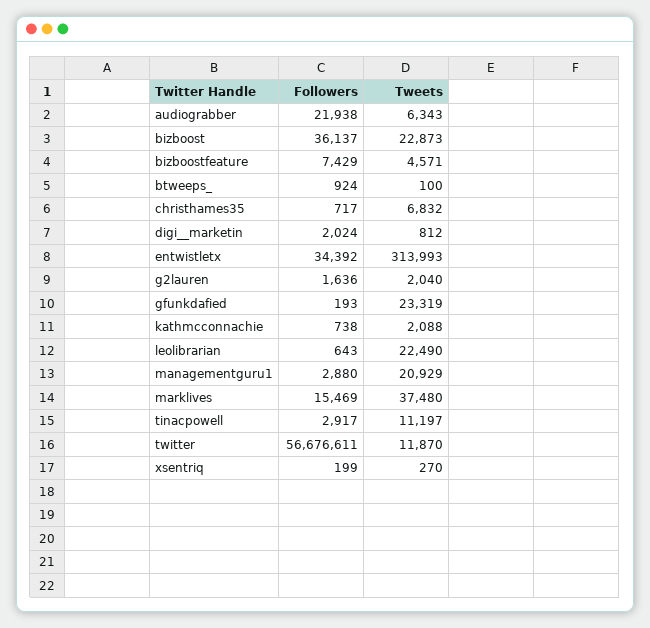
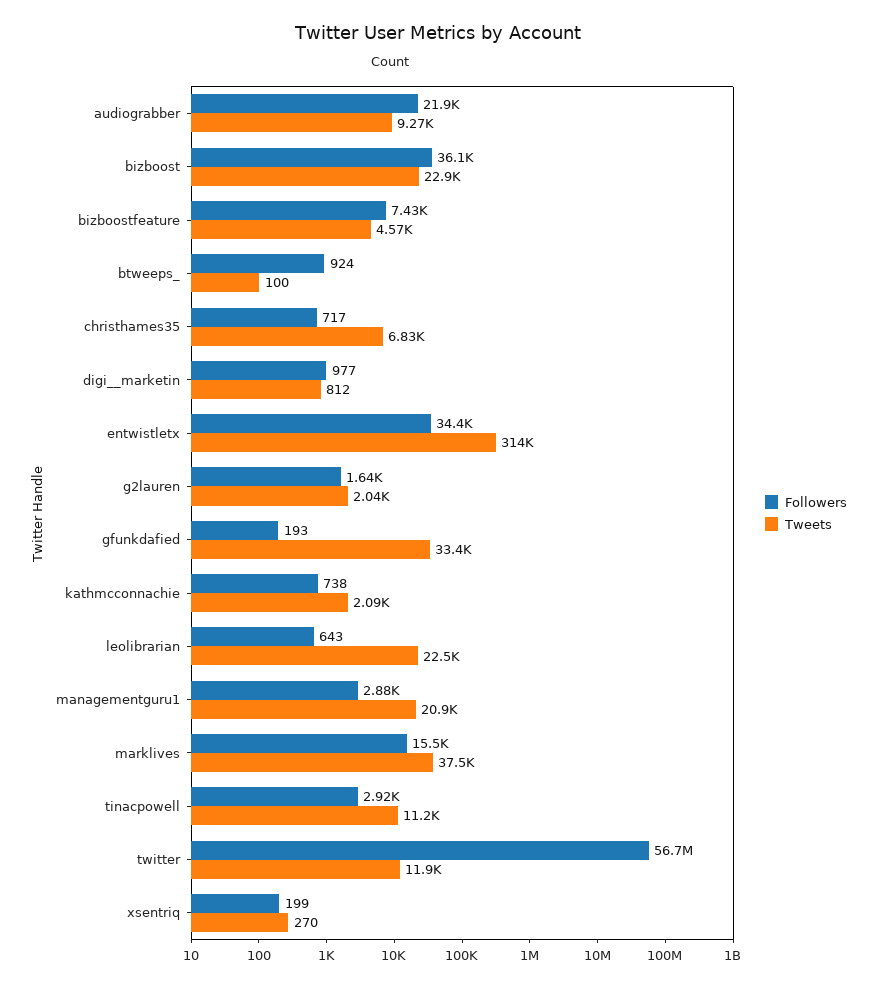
Tweets, audiograbber: 6343 -> 9270
Followers, digi__marketin: 2024 -> 977
Tweets, gfunkdafied: 23319 -> 33400

